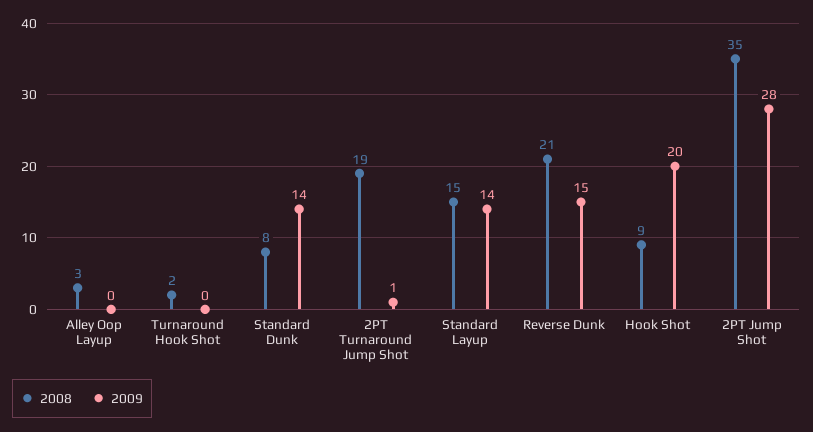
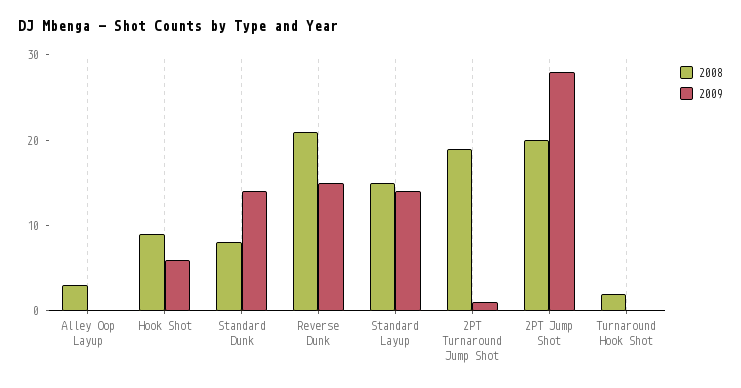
2009, Hook Shot: 20 -> 6
2008, 2PT Jump Shot: 35 -> 20

